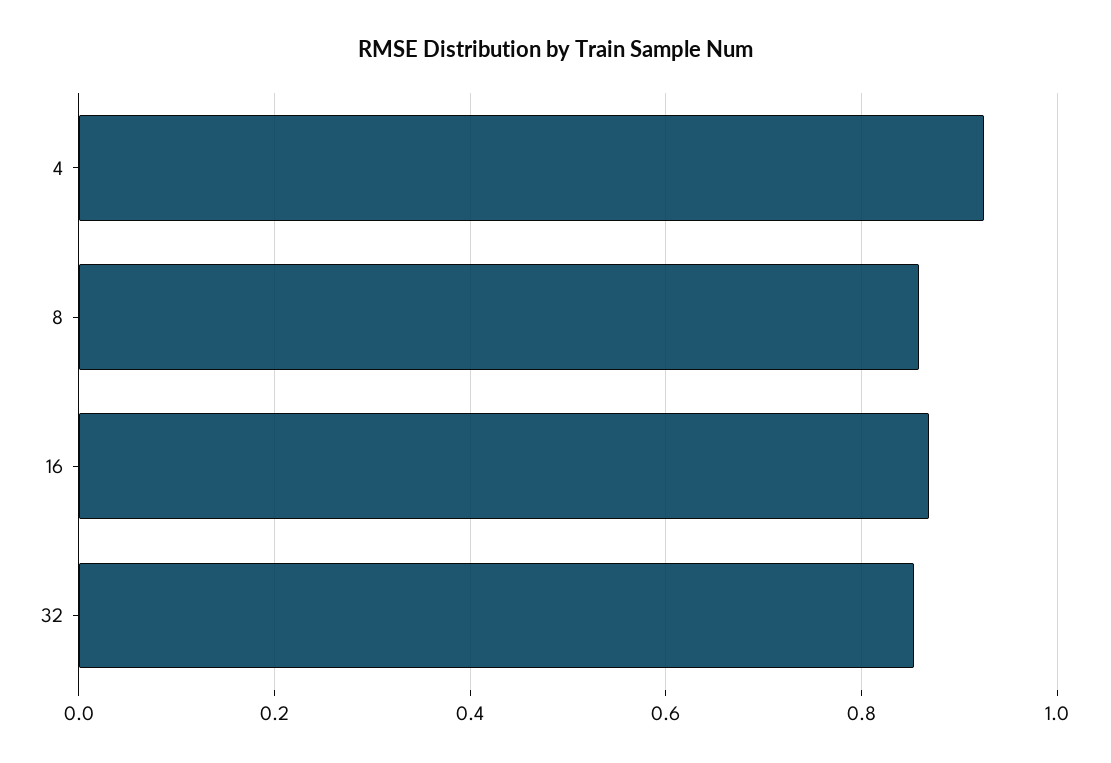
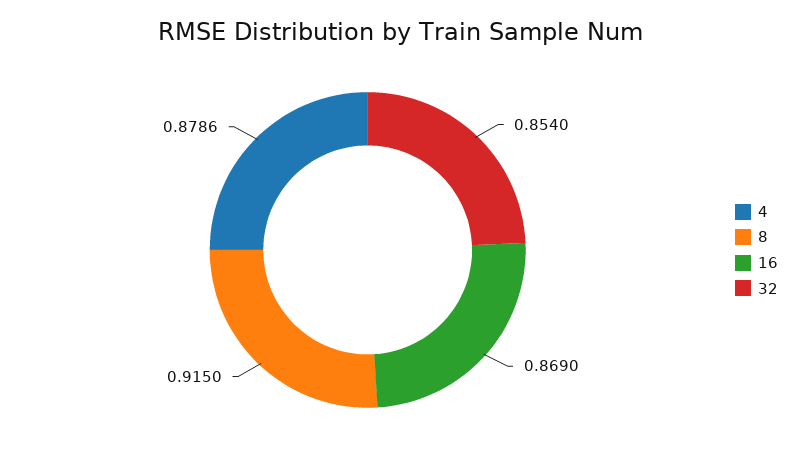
4: 0.92 -> 0.8786
8: 0.86 -> 0.915

